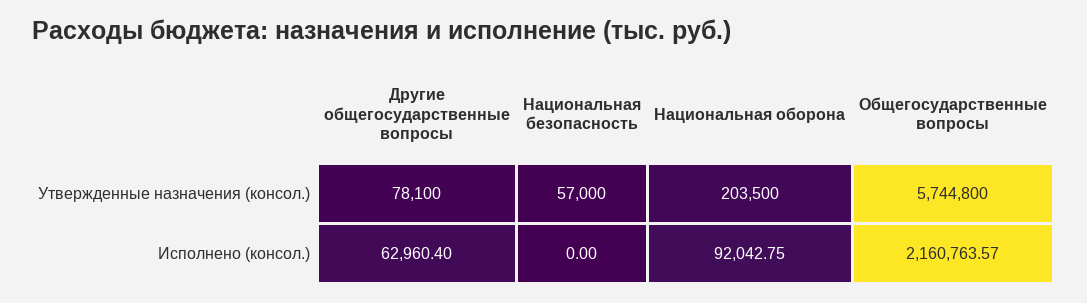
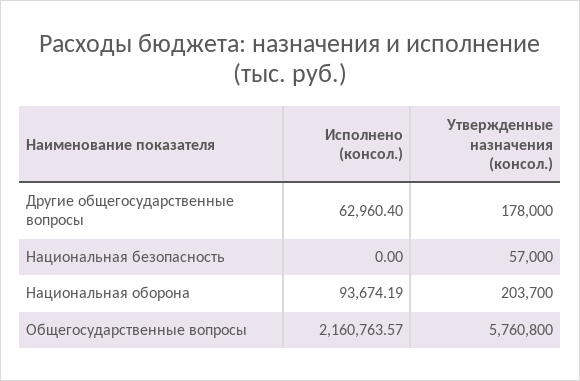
Другие общегосударственные вопросы, Утвержденные назначения (консол.): 78100 -> 178000
Национальная оборона, Утвержденные назначения (консол.): 203500 -> 203700
Общегосударственные вопросы, Утвержденные назначения (консол.): 5744800 -> 5760800
Национальная оборона, Исполнено (консол.): 92042.75 -> 93674.19

